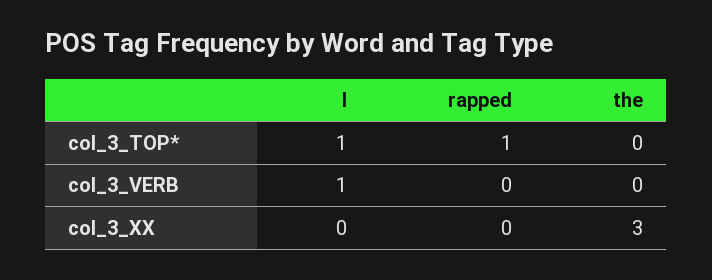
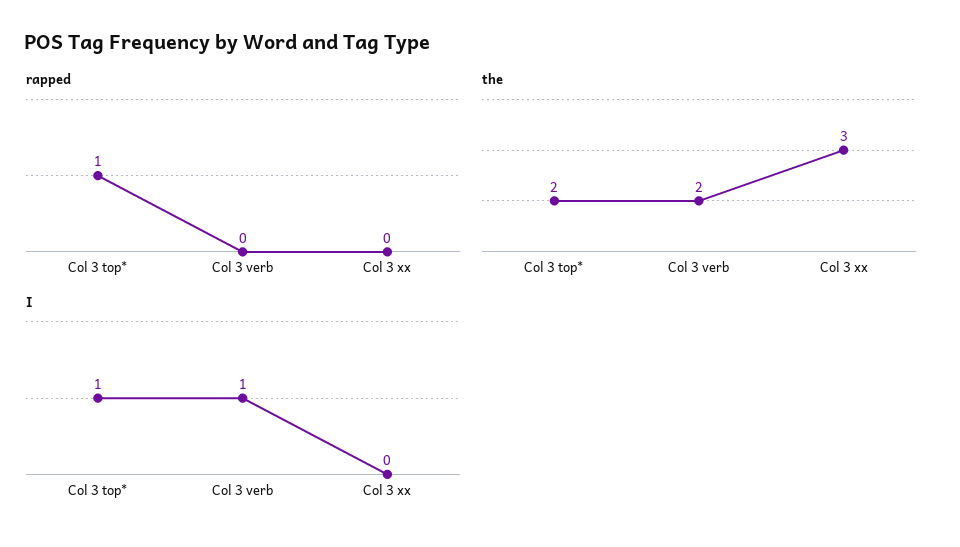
the, col_3_TOP*: 0 -> 2
the, col_3_VERB: 0 -> 2

